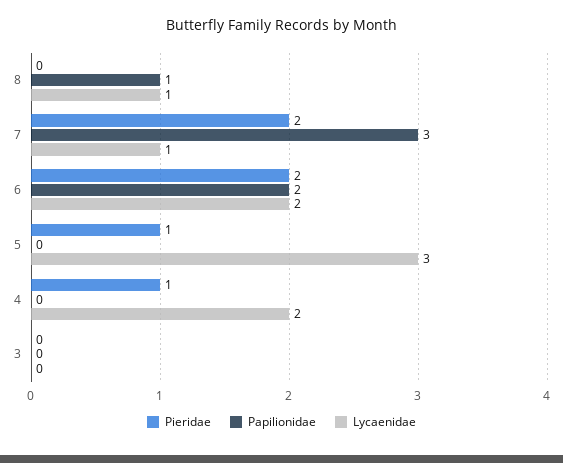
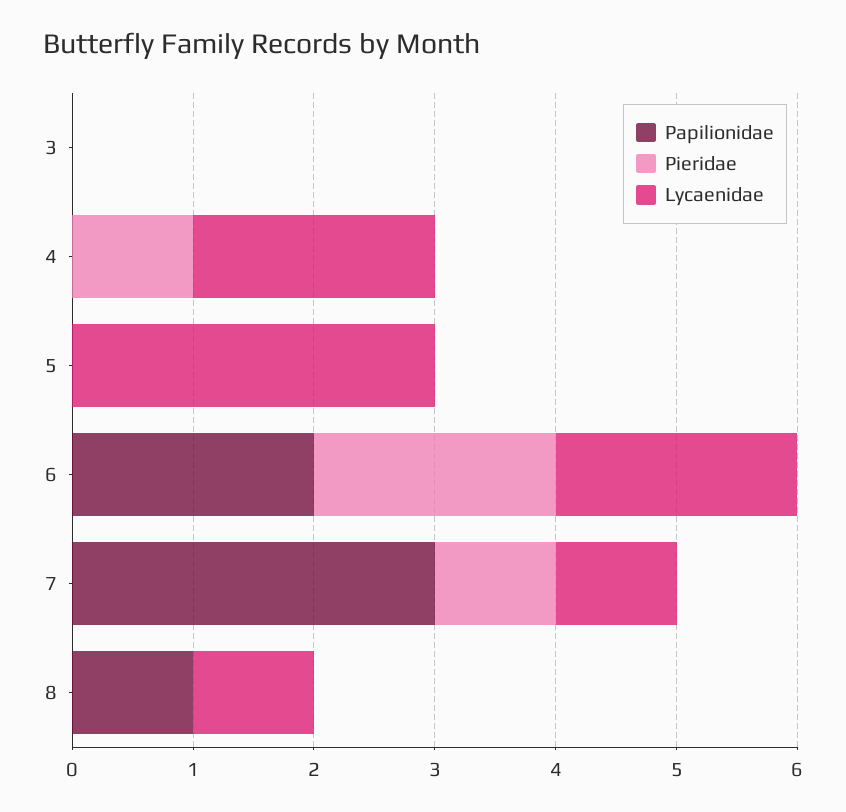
Pieridae, 7: 2 -> 1
Pieridae, 5: 1 -> 0

